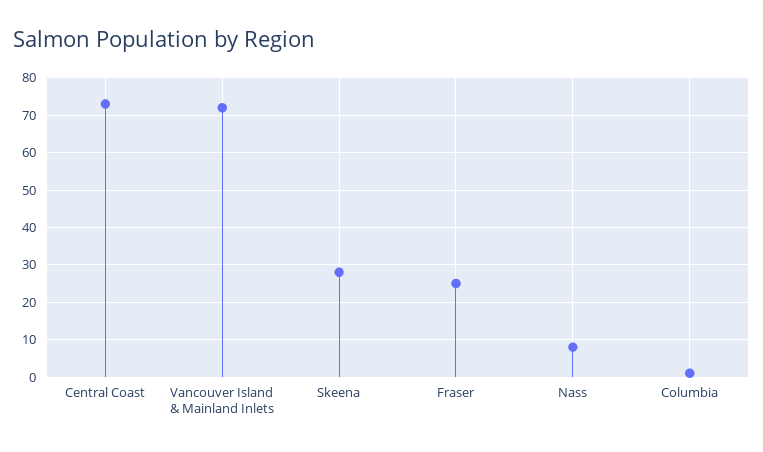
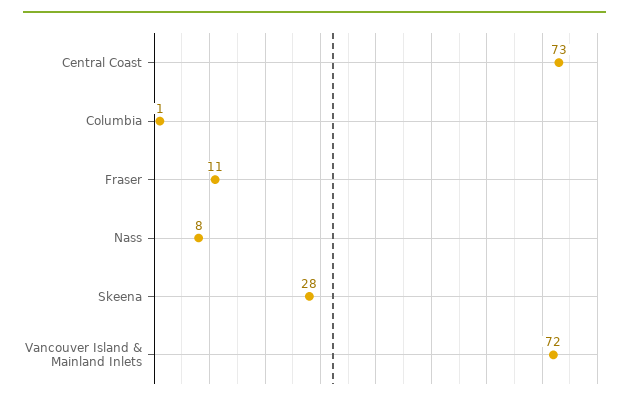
Fraser: 25 -> 11

